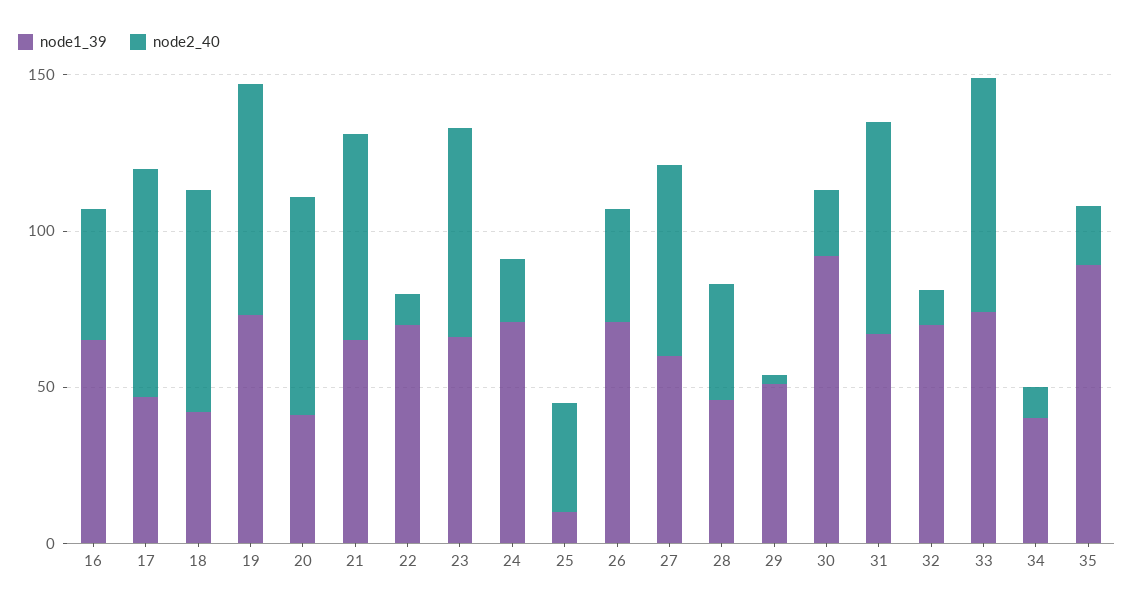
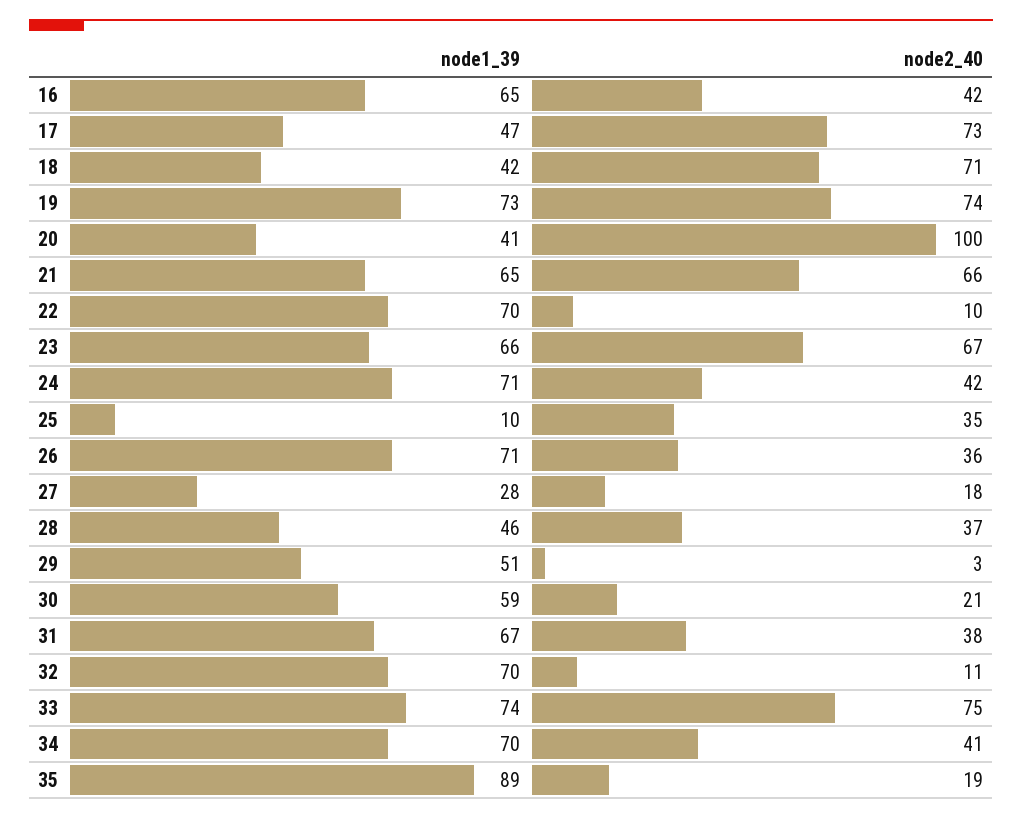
node2_40, 20: 70 -> 100
node2_40, 24: 20 -> 42
node1_39, 27: 60 -> 28
node2_40, 27: 60 -> 18
node1_39, 30: 90 -> 59
node2_40, 31: 70 -> 38
node1_39, 34: 40 -> 70
node2_40, 34: 10 -> 41

